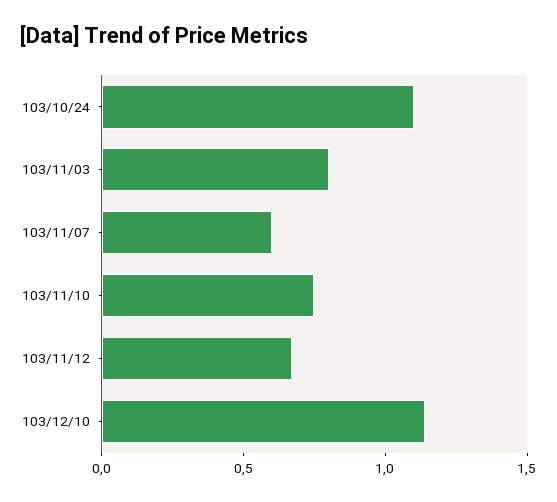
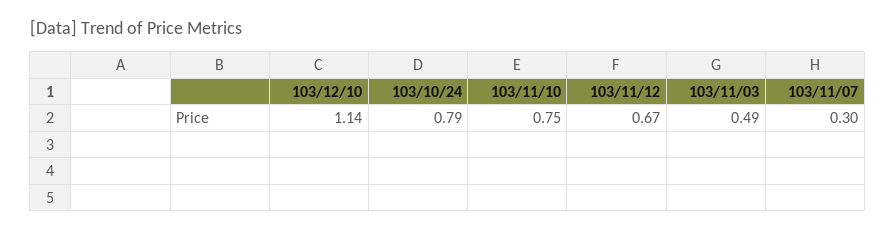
103/10/24: 1.1 -> 0.79
103/11/03: 0.8 -> 0.49
103/11/07: 0.6 -> 0.3

